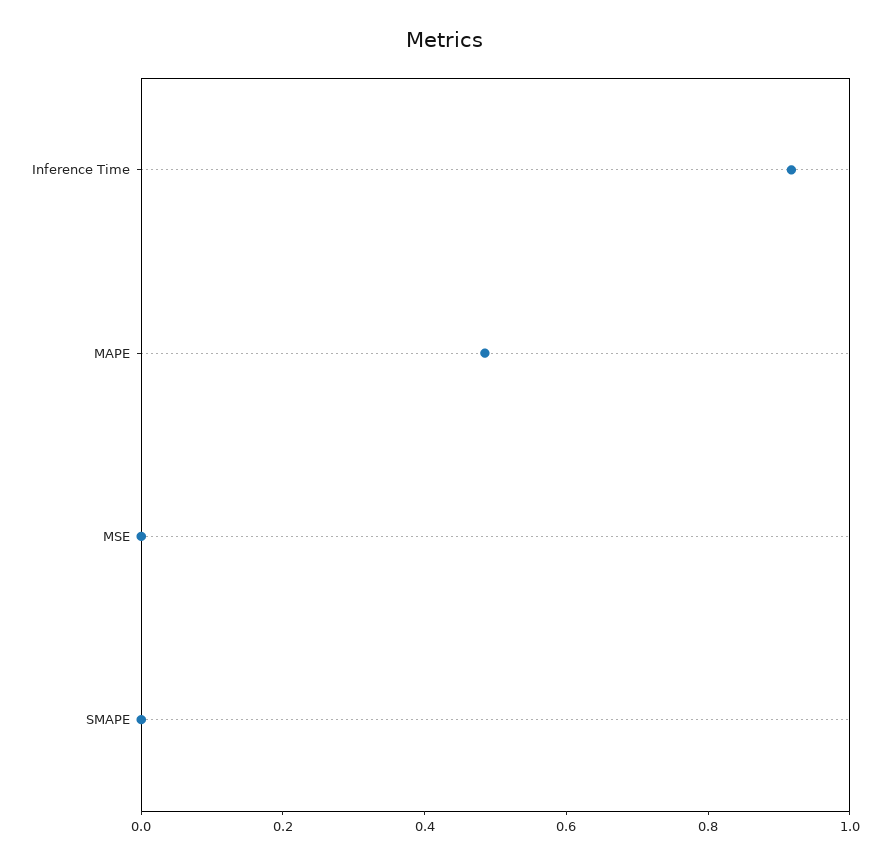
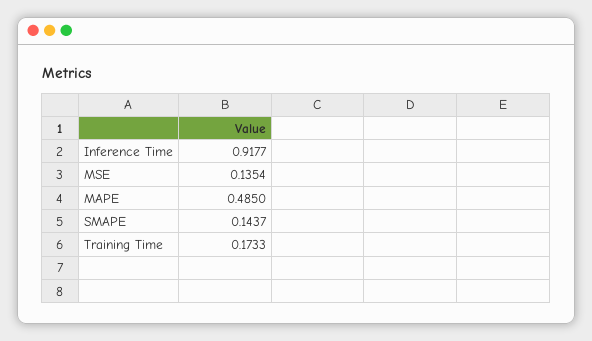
MSE: 0 -> 0.1354
SMAPE: 0 -> 0.1437
Training Time: none -> 0.1733

